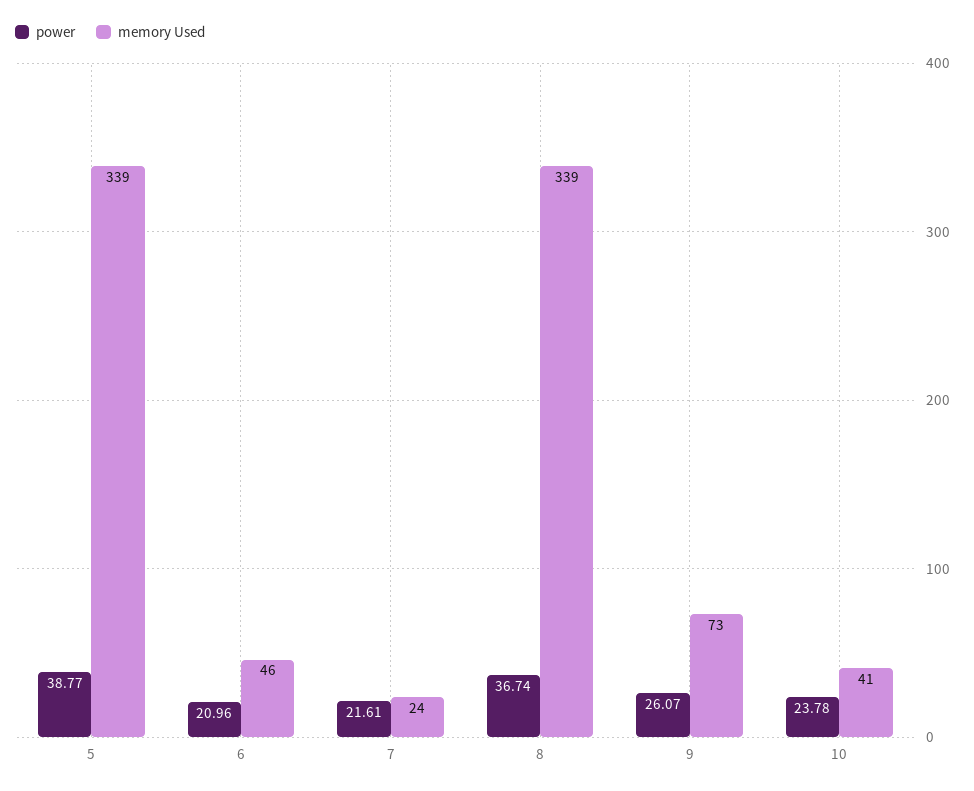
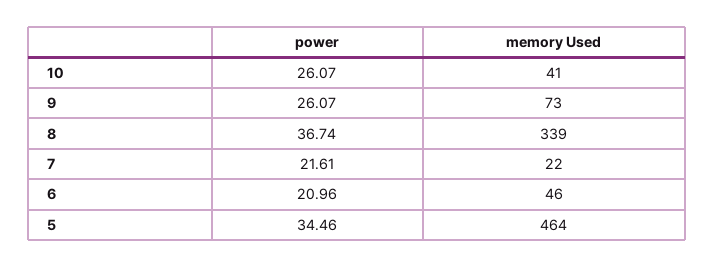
power, 5: 38.77 -> 34.46
memory Used, 5: 339 -> 464
memory Used, 7: 24 -> 22
power, 10: 23.78 -> 26.07

